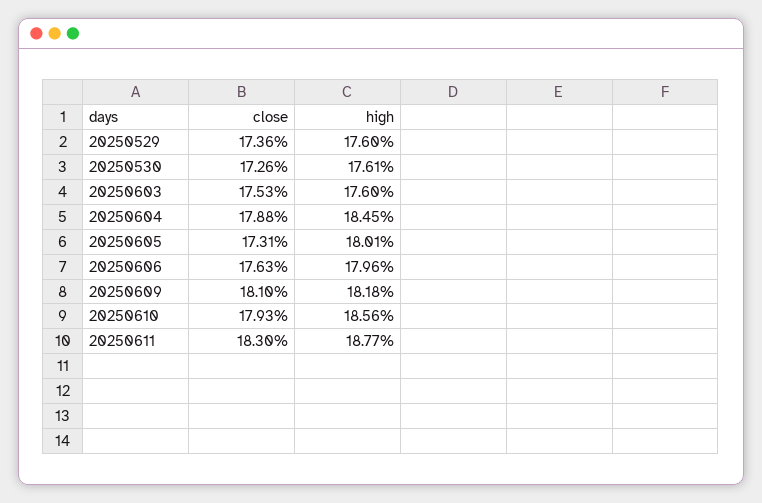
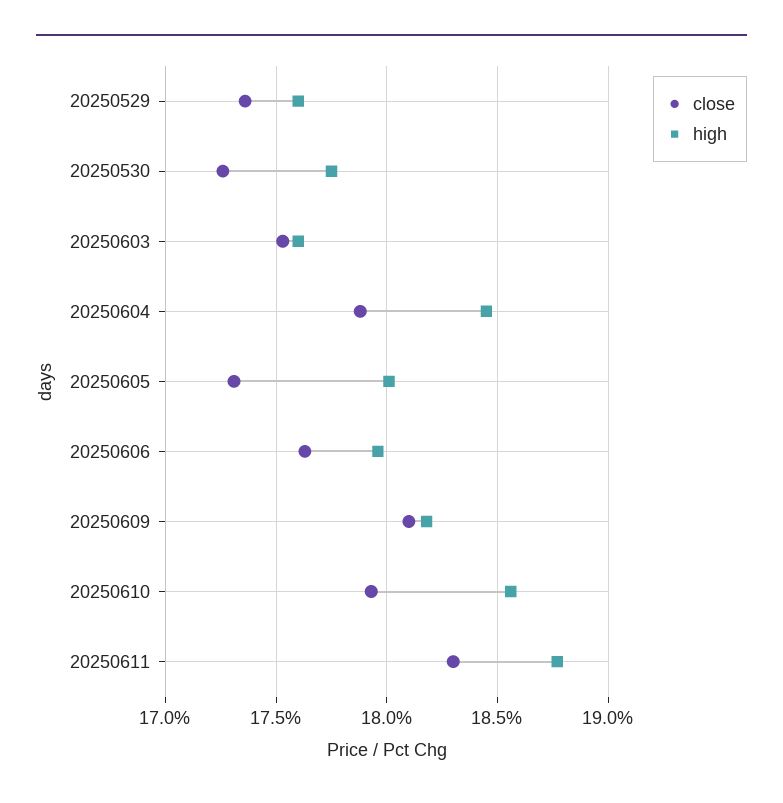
high, 20250530: 17.61 -> 17.75

